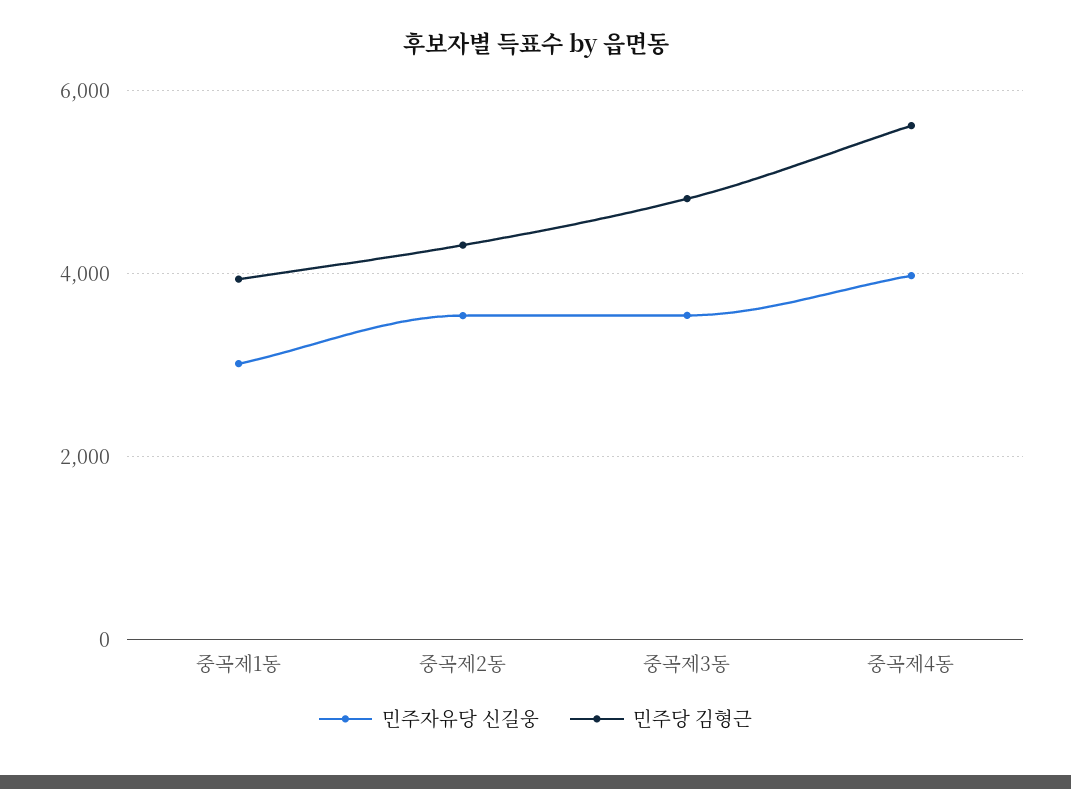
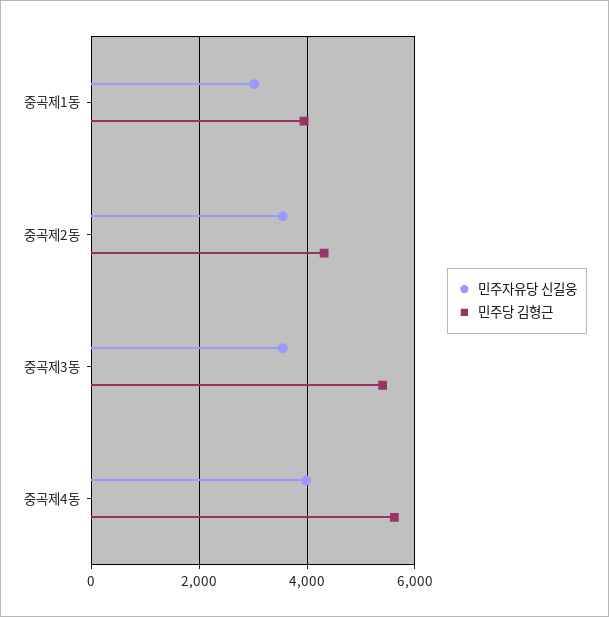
민주당 김형근, 중곡제3동: 4800 -> 5400

